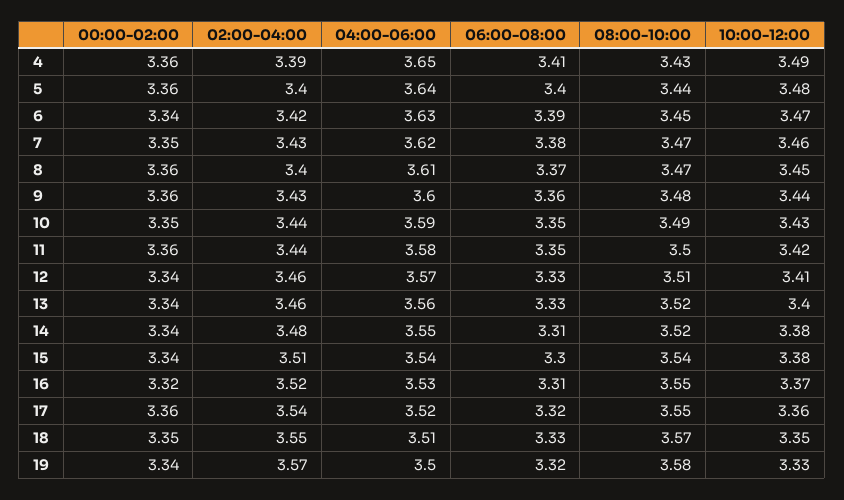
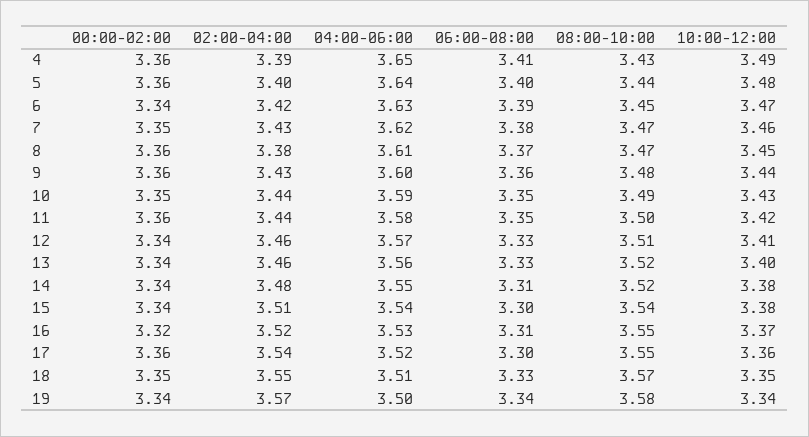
02:00-04:00, 8: 3.4 -> 3.38
06:00-08:00, 17: 3.32 -> 3.3
06:00-08:00, 19: 3.32 -> 3.34
10:00-12:00, 19: 3.33 -> 3.34

